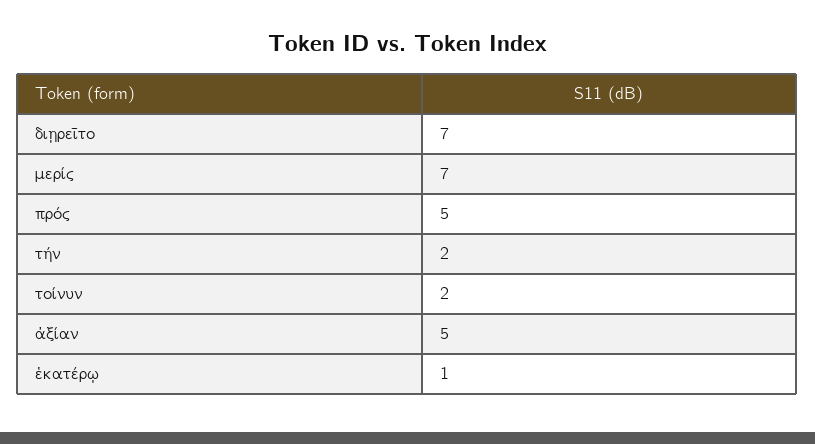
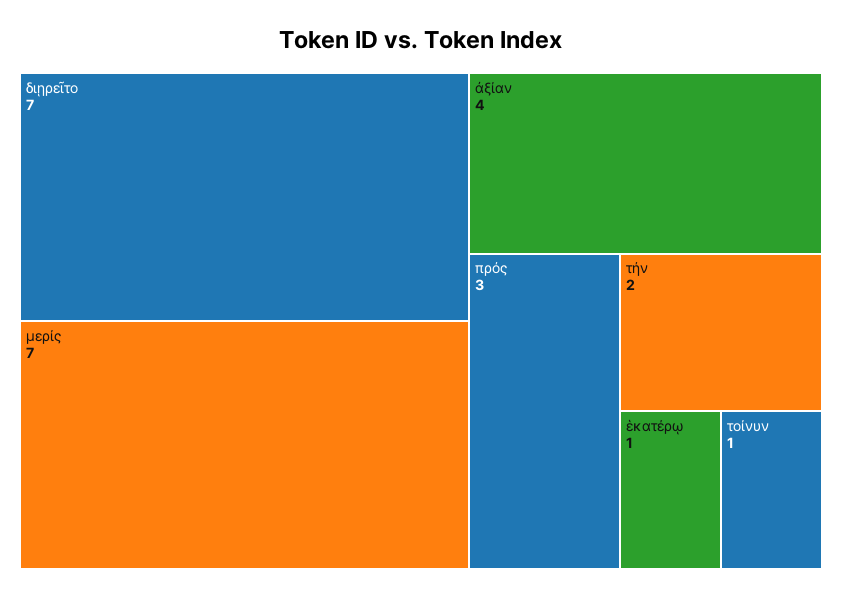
πρός: 5 -> 3
τοίνυν: 2 -> 1
ἀξίαν: 5 -> 4

